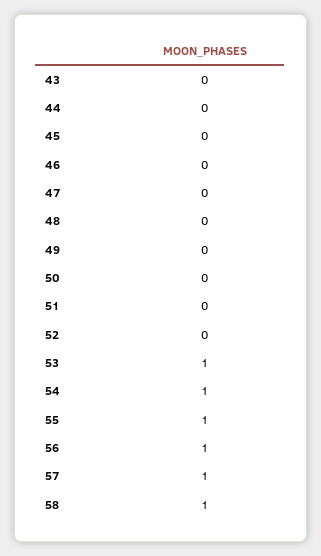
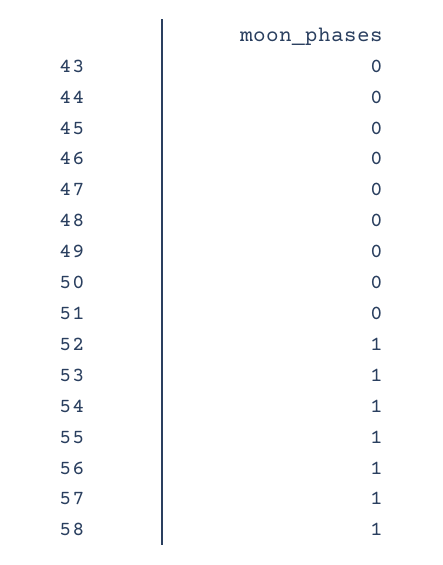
52: 0 -> 1

